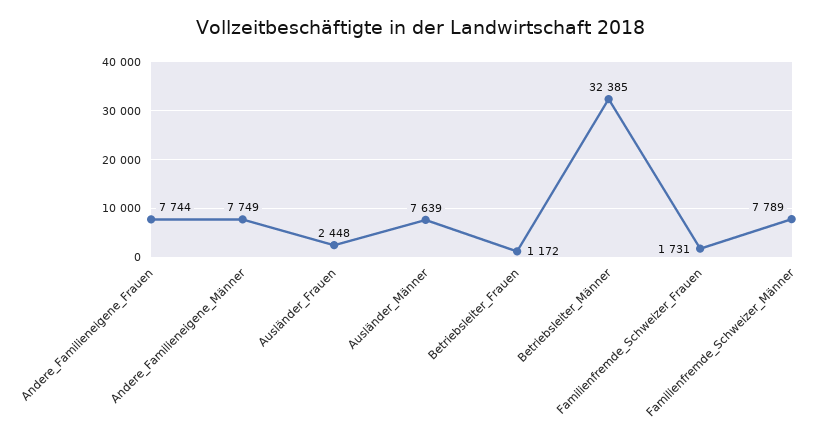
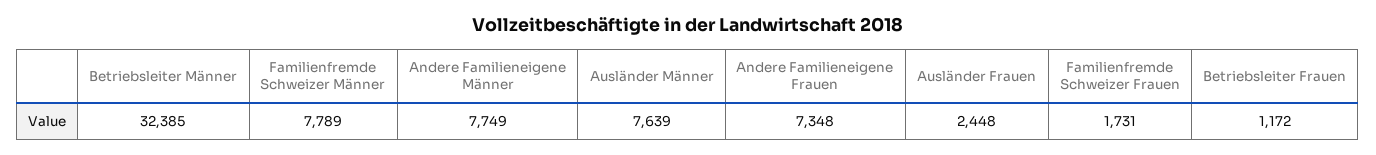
Andere_Familieneigene_Frauen: 7744 -> 7348

